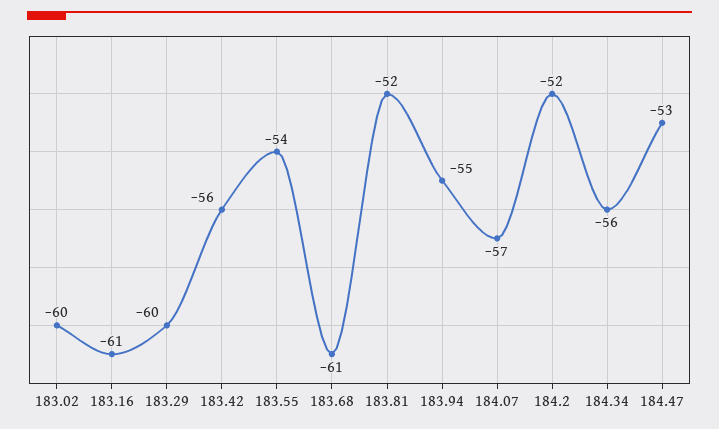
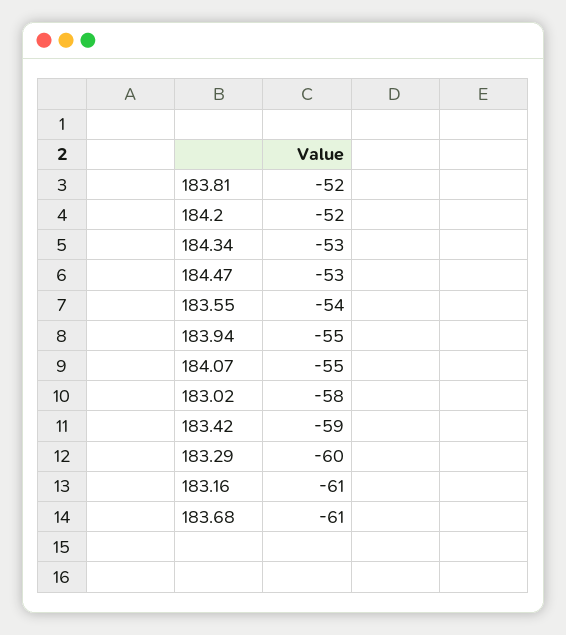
183.02: -60 -> -58
183.42: -56 -> -59
184.07: -57 -> -55
184.34: -56 -> -53

